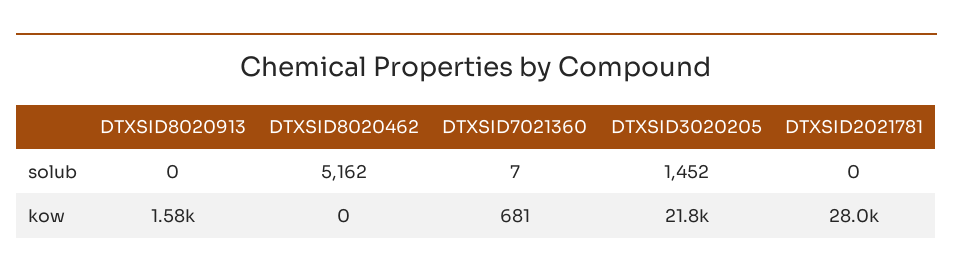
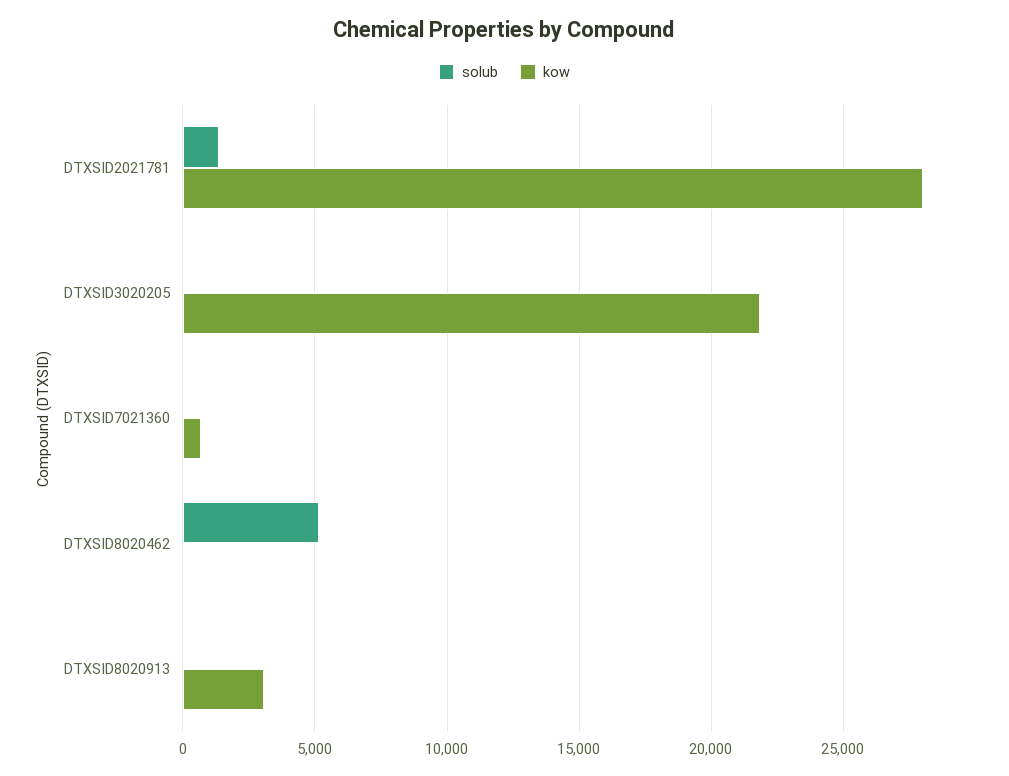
solub, DTXSID3020205: 1452 -> 0
solub, DTXSID2021781: 0 -> 1500
kow, DTXSID8020913: 1580 -> 3000

